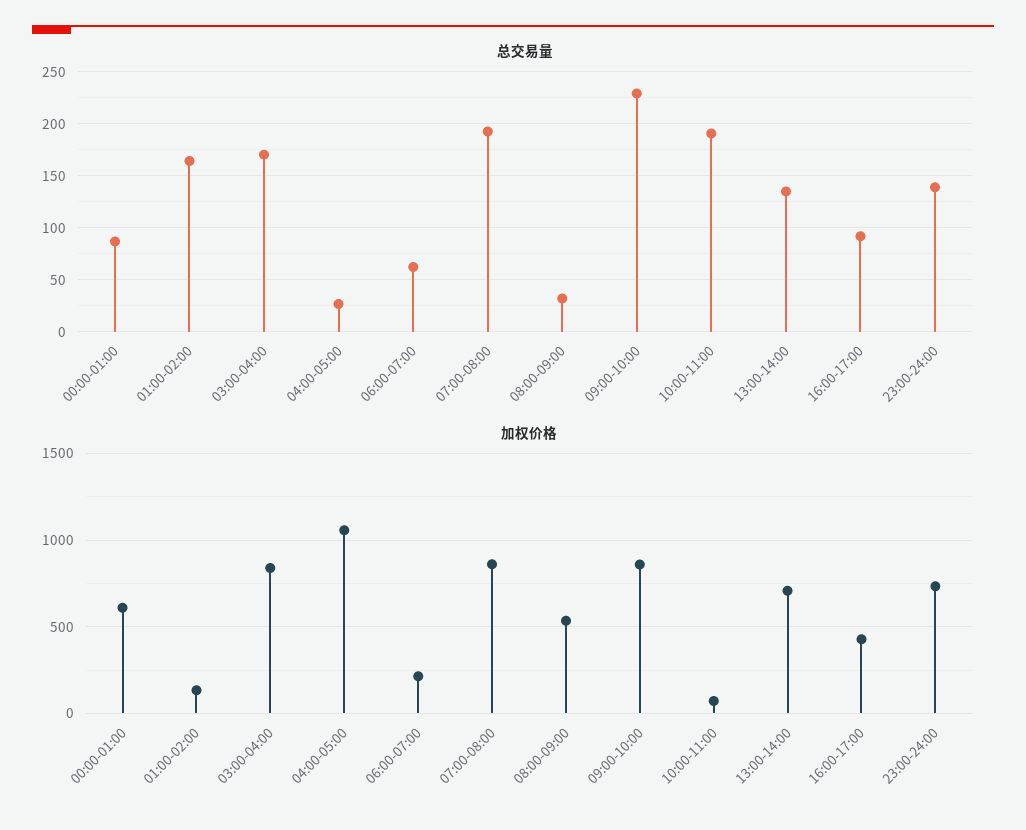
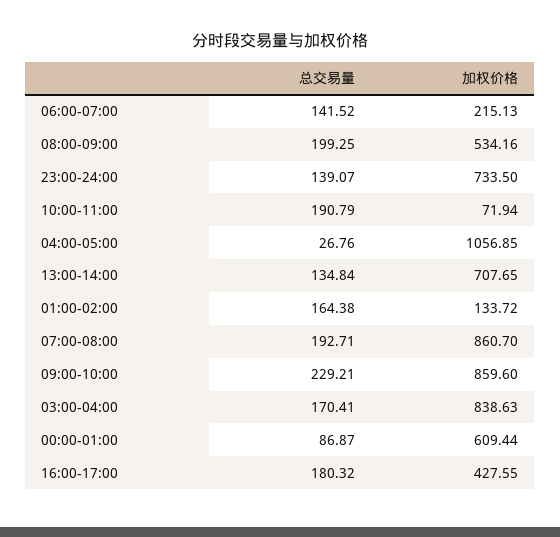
总交易量, 06:00-07:00: 60 -> 141.52
总交易量, 08:00-09:00: 30 -> 199.25
总交易量, 16:00-17:00: 90 -> 180.32

